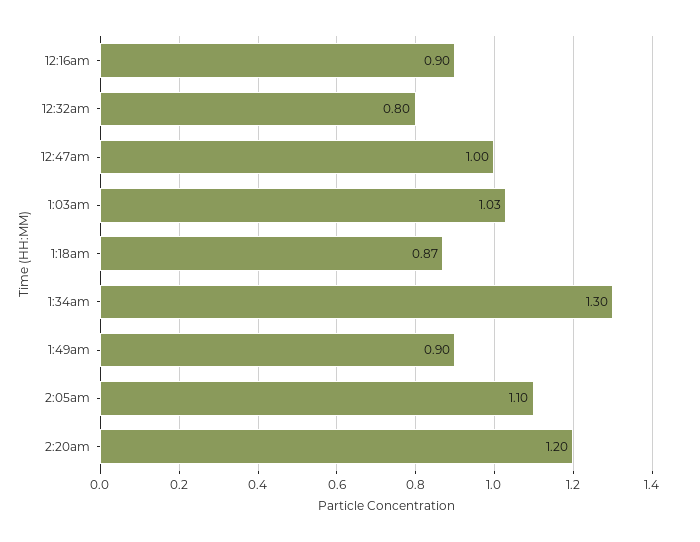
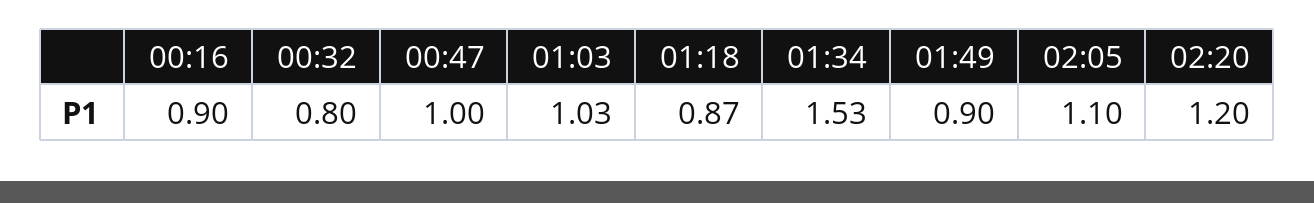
1:34am: 1.3 -> 1.53

